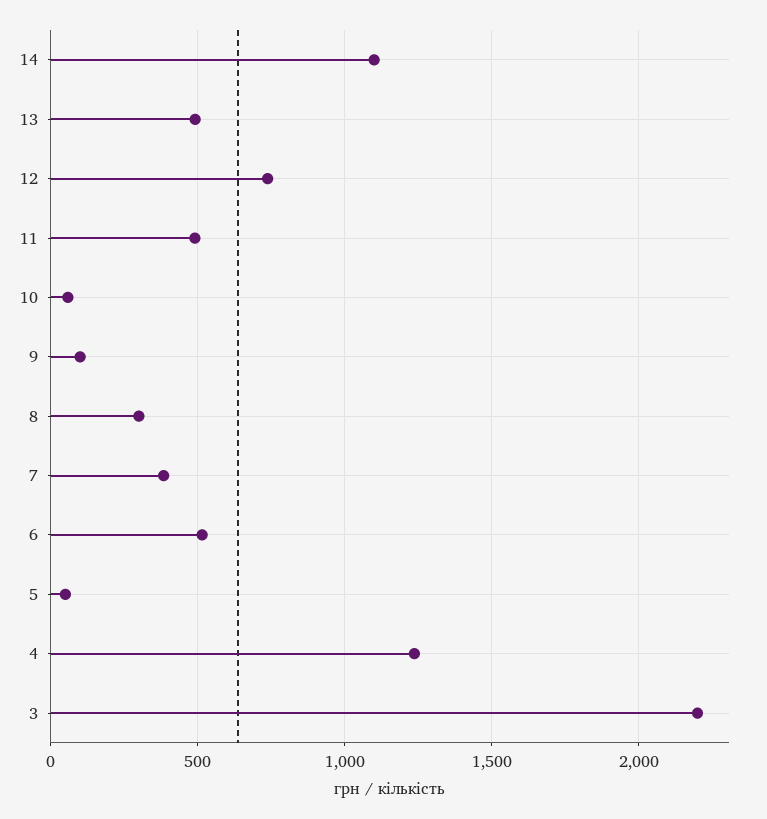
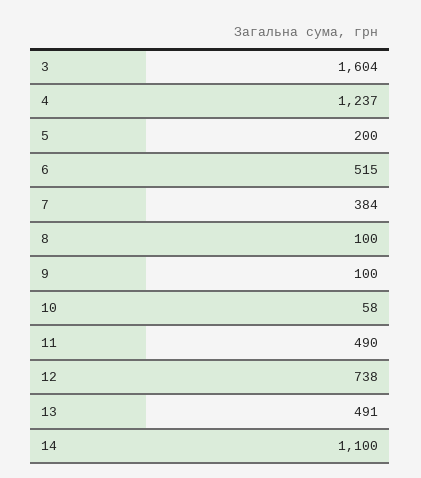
8: 300 -> 100
5: 50 -> 200
3: 2200 -> 1604

